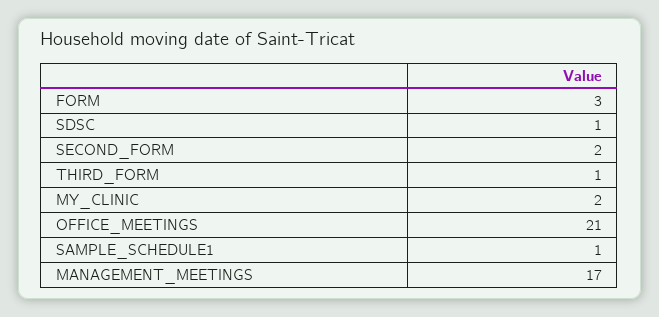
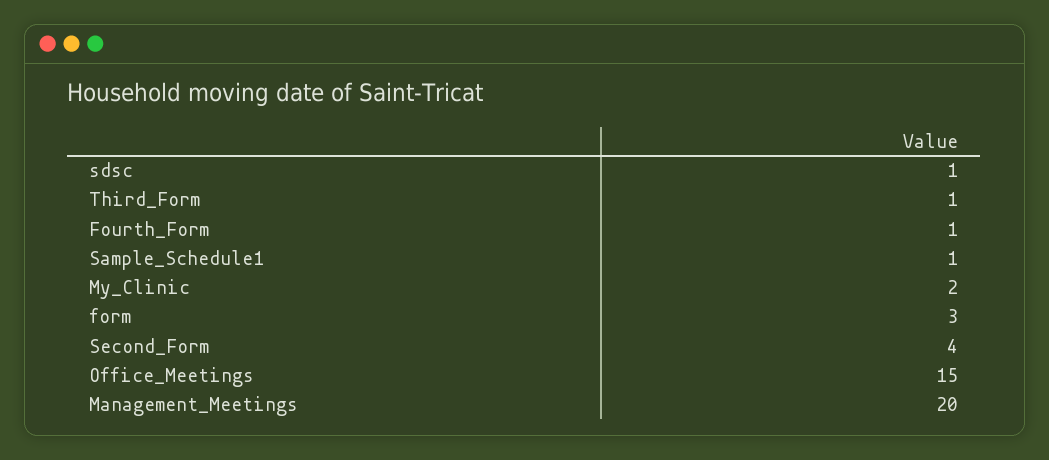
SECOND_FORM: 2 -> 4
OFFICE_MEETINGS: 21 -> 15
MANAGEMENT_MEETINGS: 17 -> 20
Fourth_Form: none -> 1

